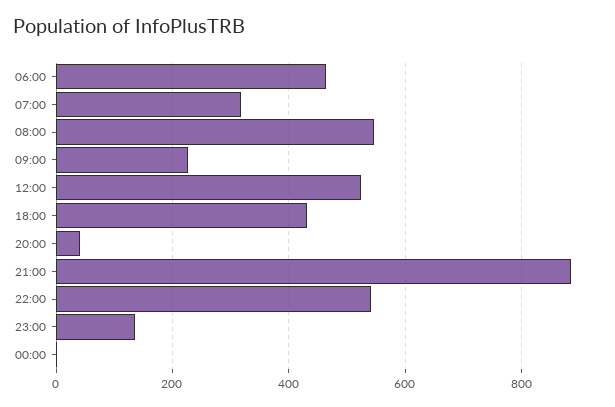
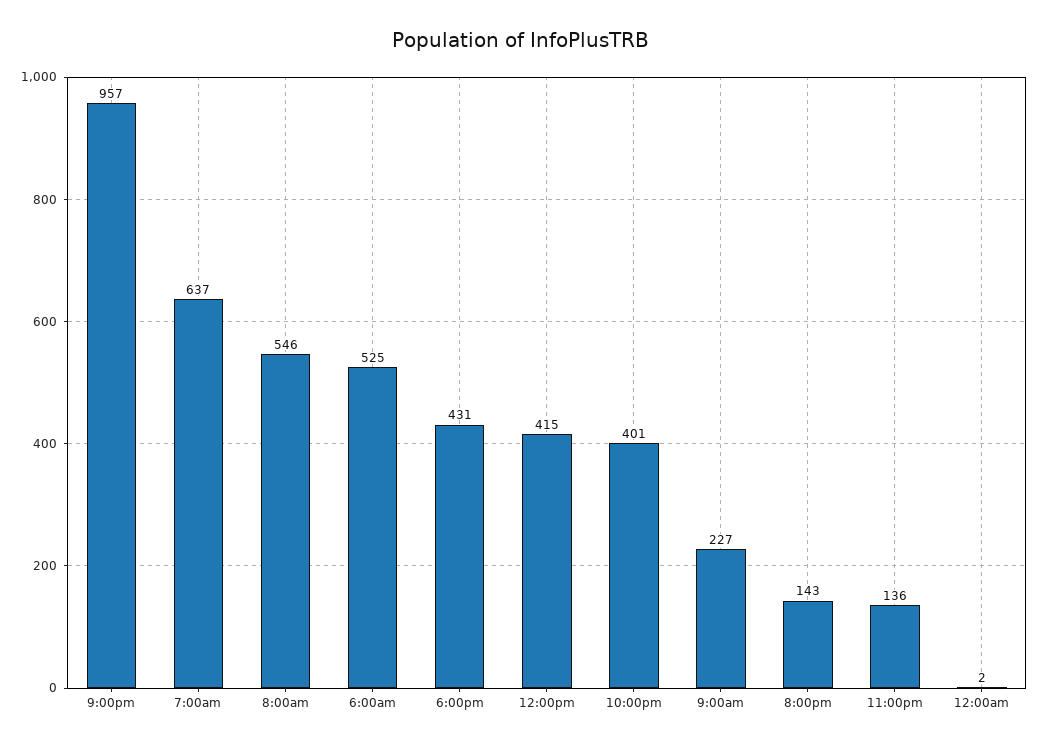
06:00: 460 -> 525
07:00: 320 -> 637
12:00: 520 -> 415
20:00: 40 -> 143
21:00: 880 -> 957
22:00: 540 -> 401

